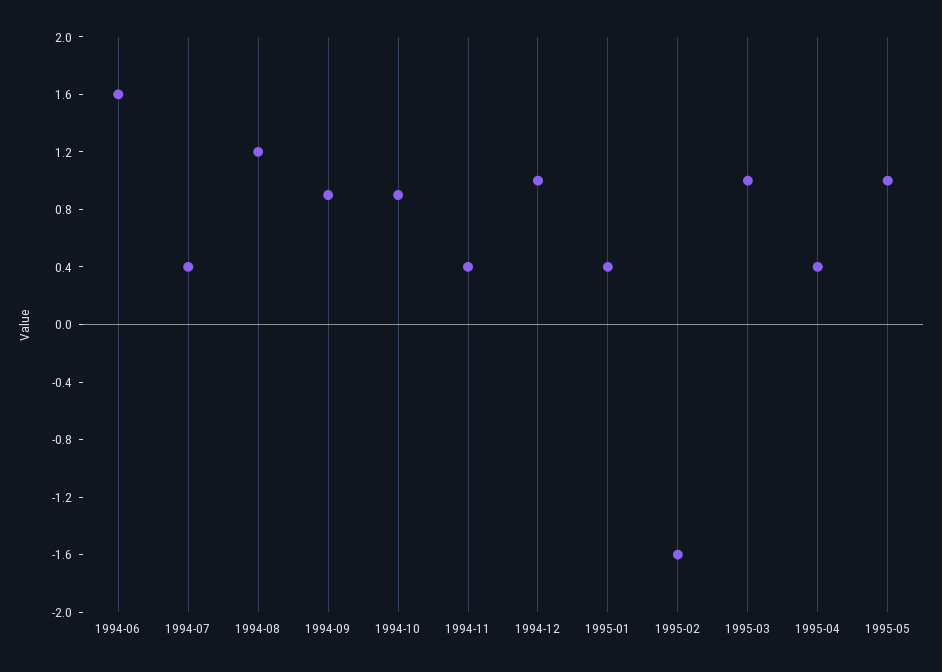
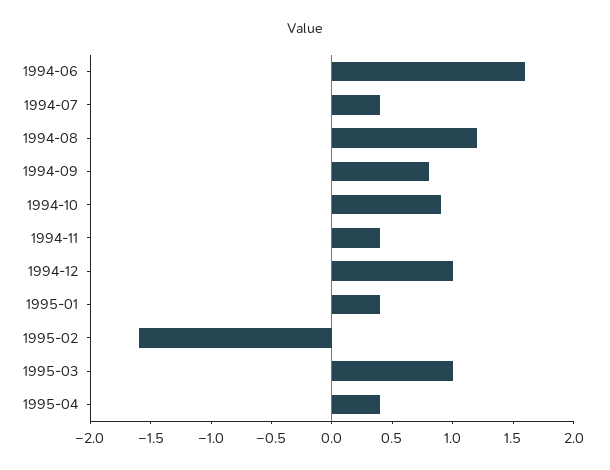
1994-09: 0.9 -> 0.8
1995-05: 1 -> none

